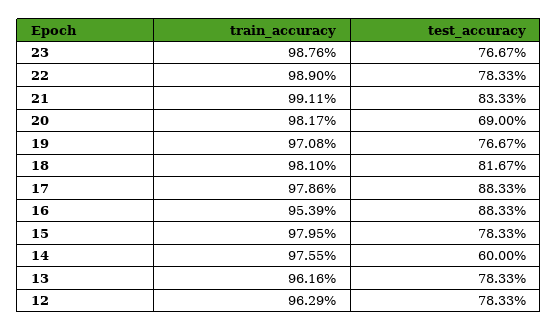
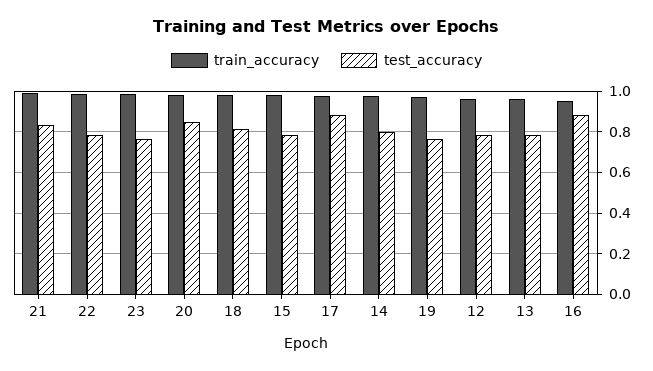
test_accuracy, 20: 0.69 -> 0.85
test_accuracy, 14: 0.6 -> 0.8

